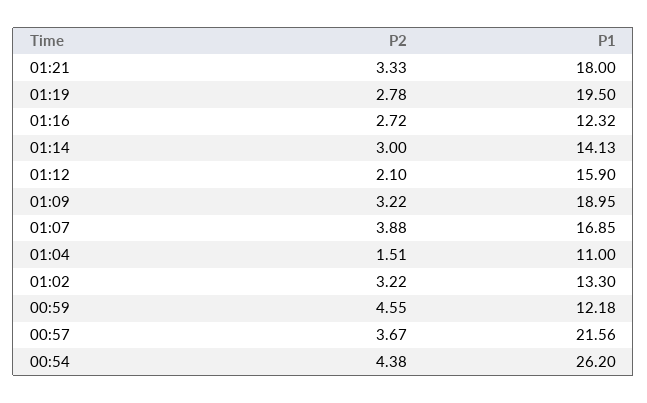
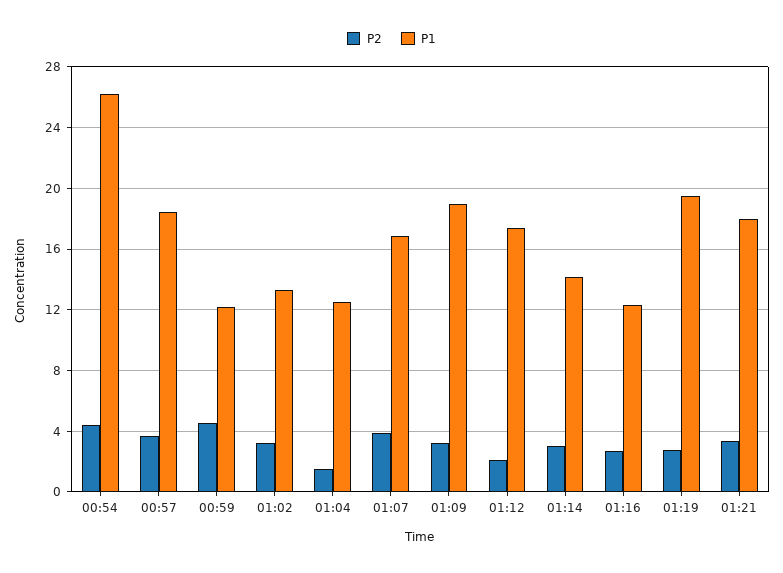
P1, 01:12: 15.9 -> 17.5
P1, 01:04: 11 -> 12.5
P1, 00:57: 21.56 -> 18.5

